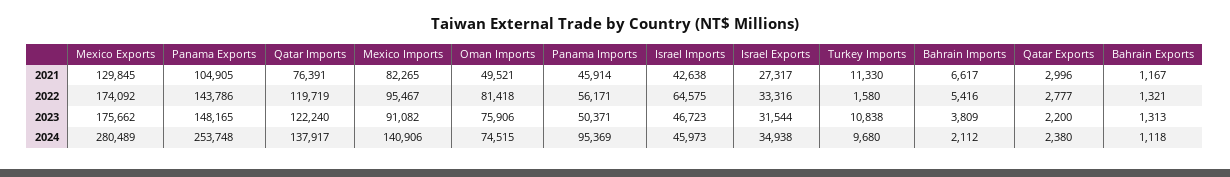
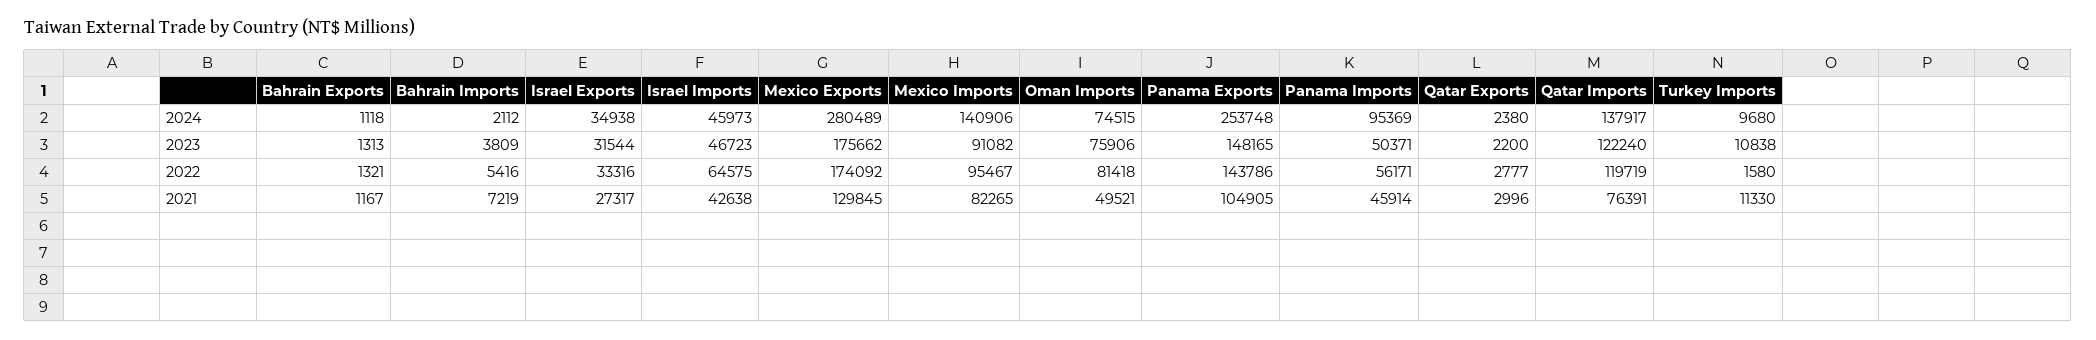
Bahrain Imports, 2021: 6617 -> 7219

